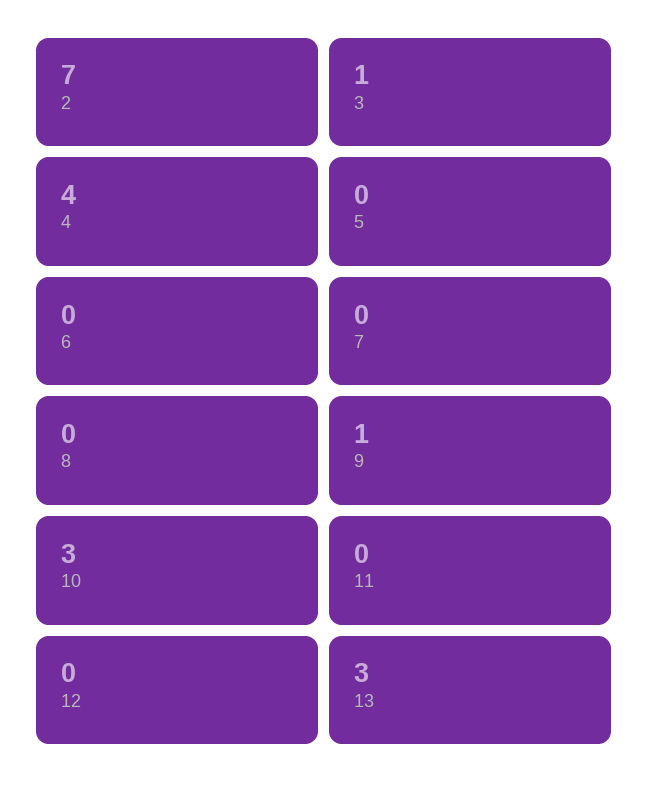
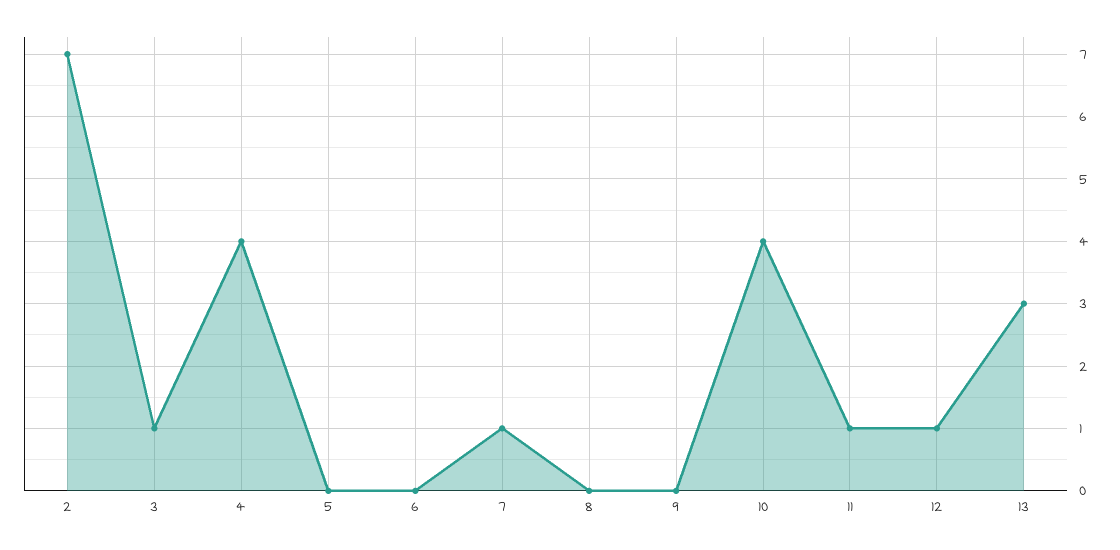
7: 0 -> 1
9: 1 -> 0
10: 3 -> 4
11: 0 -> 1
12: 0 -> 1

